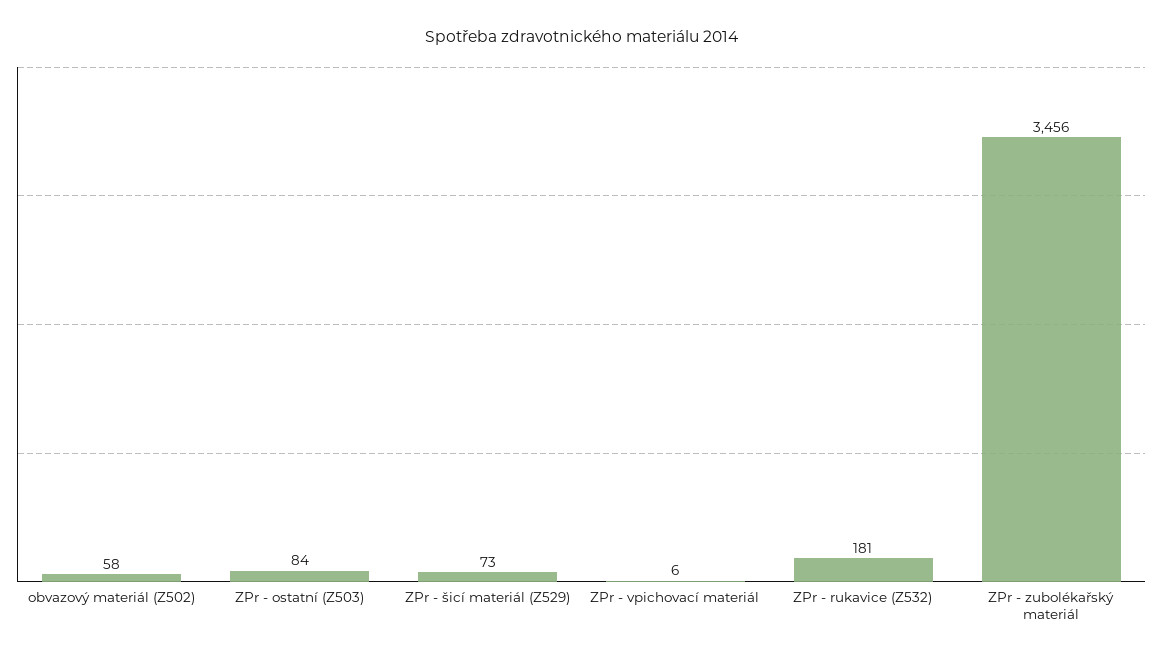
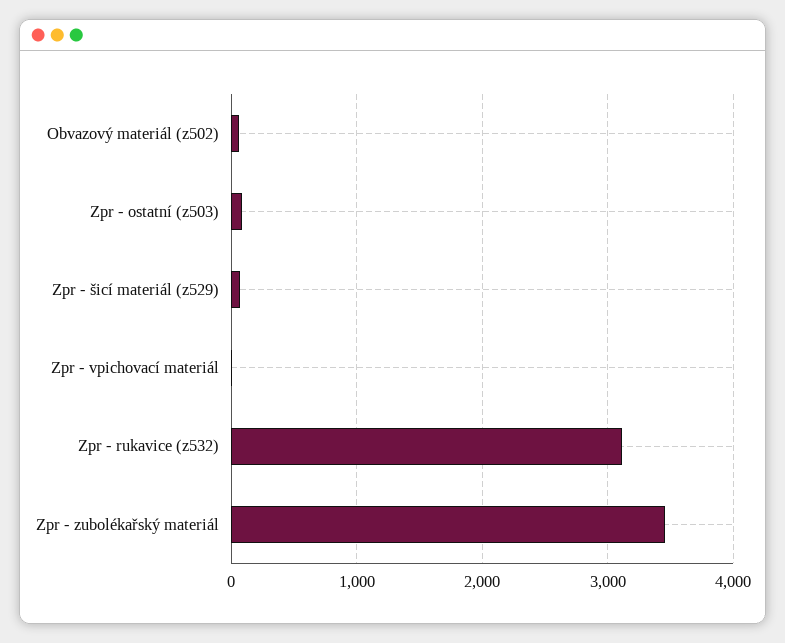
ZPr - rukavice (Z532): 181 -> 3100

